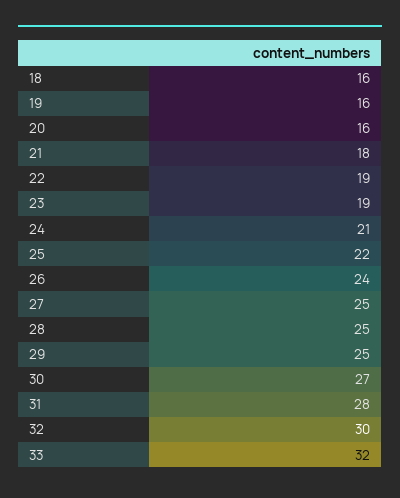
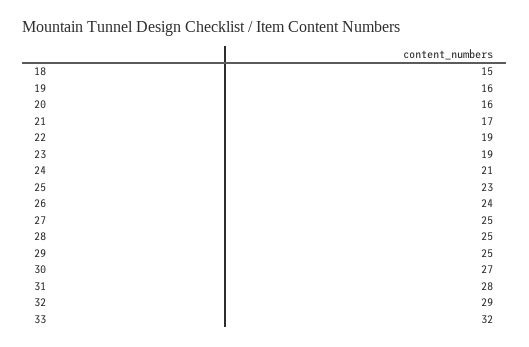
18: 16 -> 15
21: 18 -> 17
25: 22 -> 23
32: 30 -> 29

